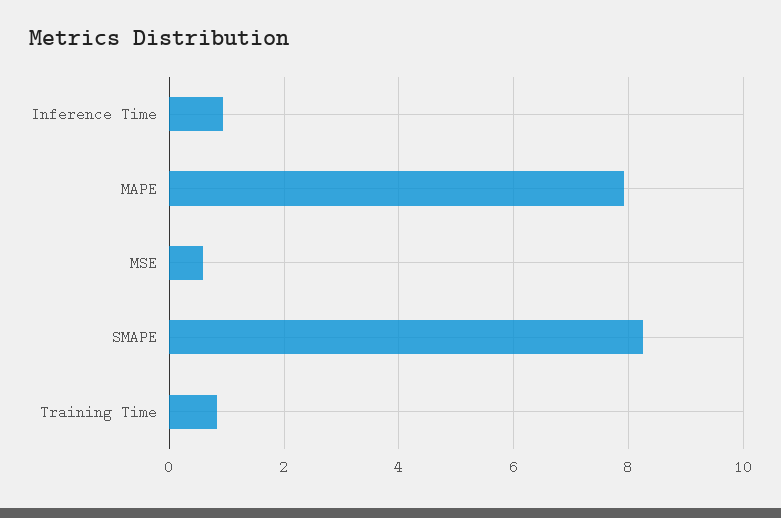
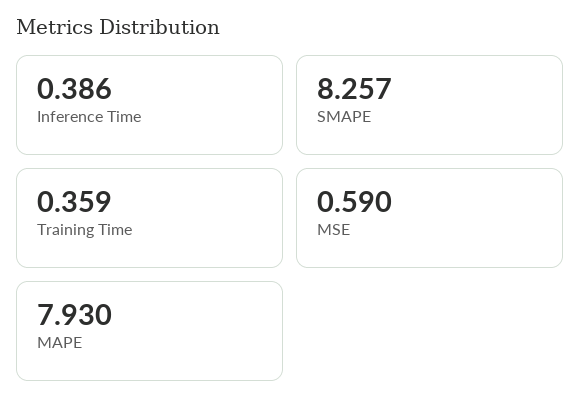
Inference Time: 1 -> 0.386
Training Time: 0.8 -> 0.359

